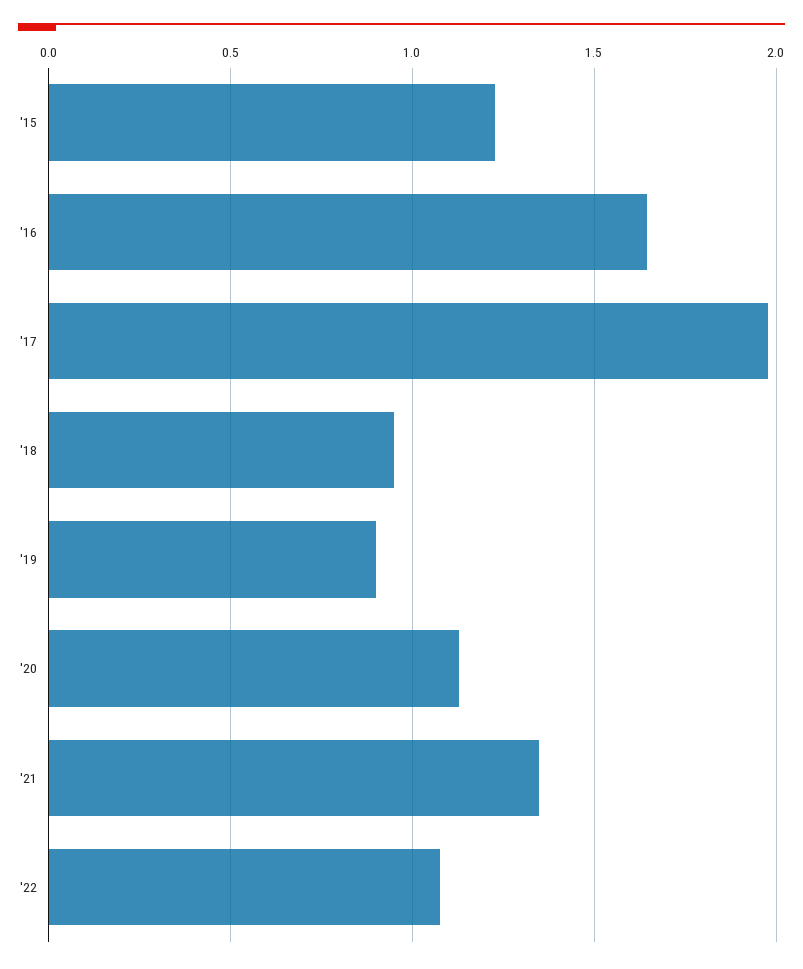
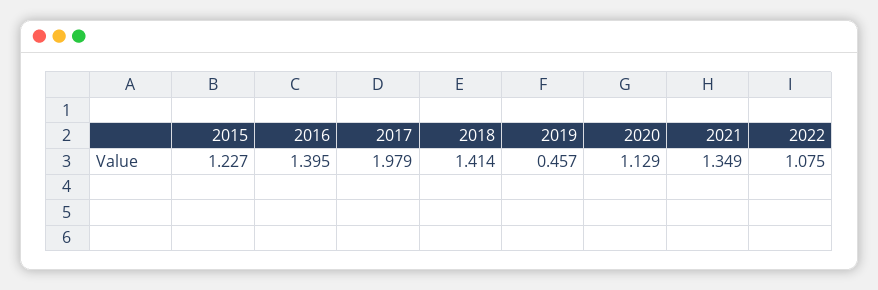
'16: 1.65 -> 1.395
'18: 0.95 -> 1.414
'19: 0.9 -> 0.457

